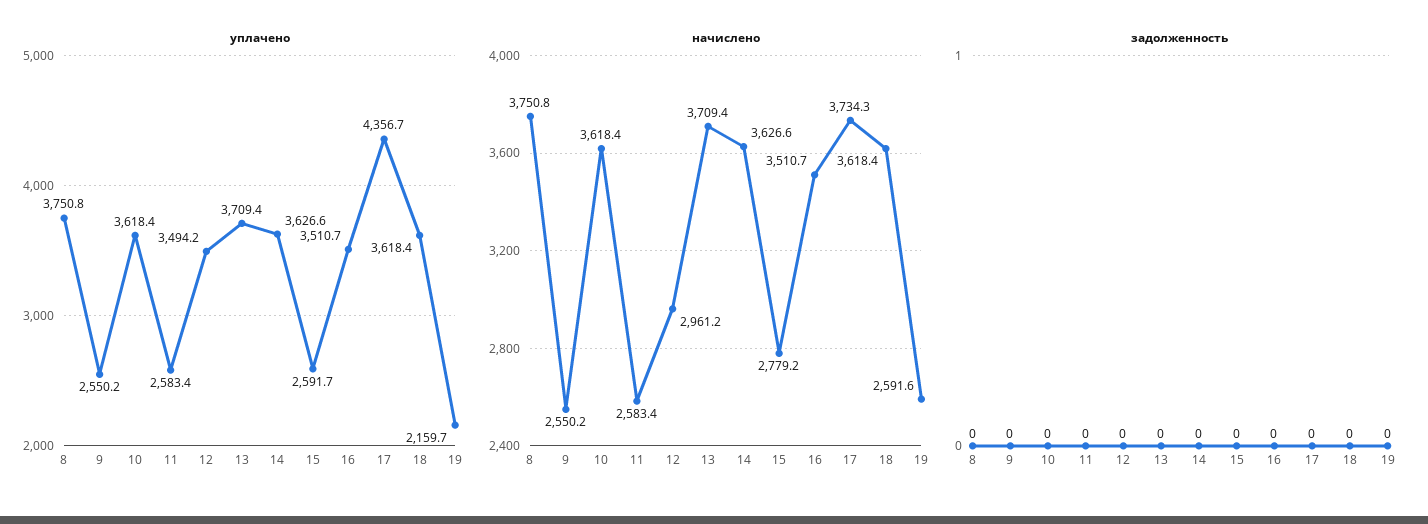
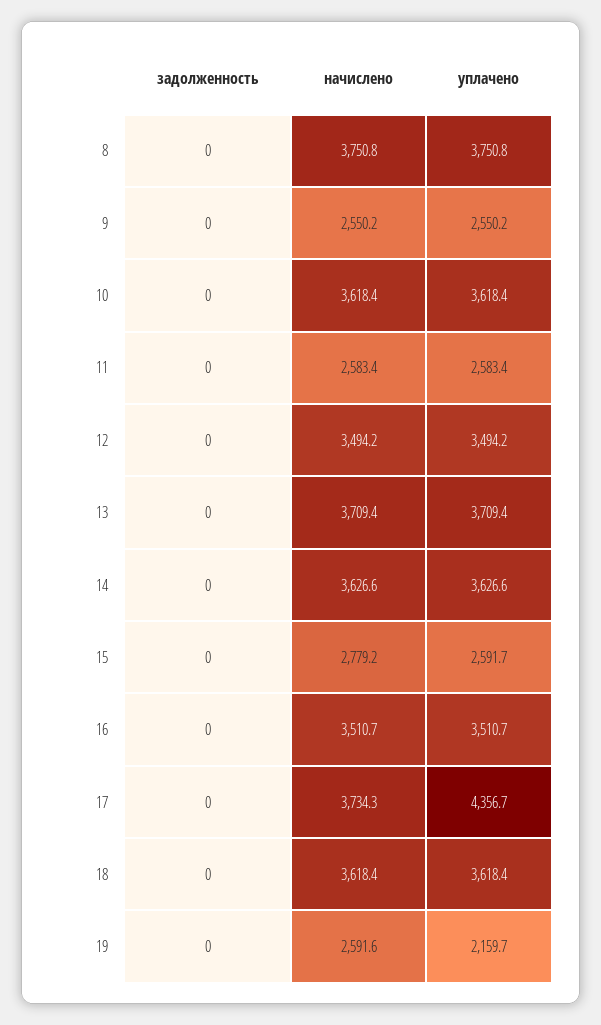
начислено, 12: 2961.2 -> 3494.2

